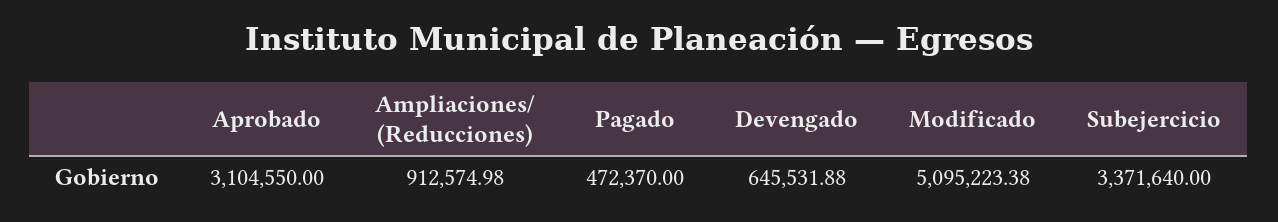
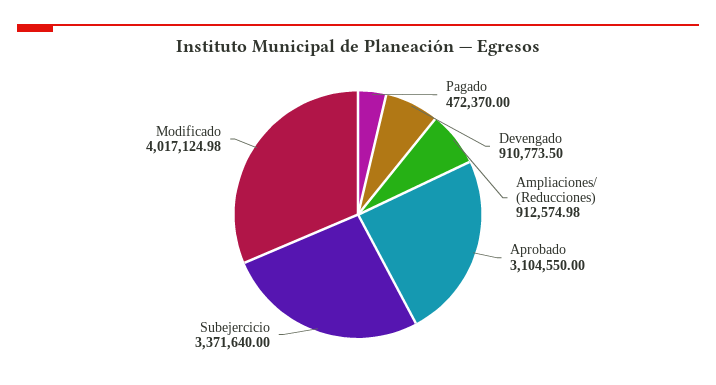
Devengado: 645531.88 -> 910773.5
Modificado: 5095223.38 -> 4017124.98

